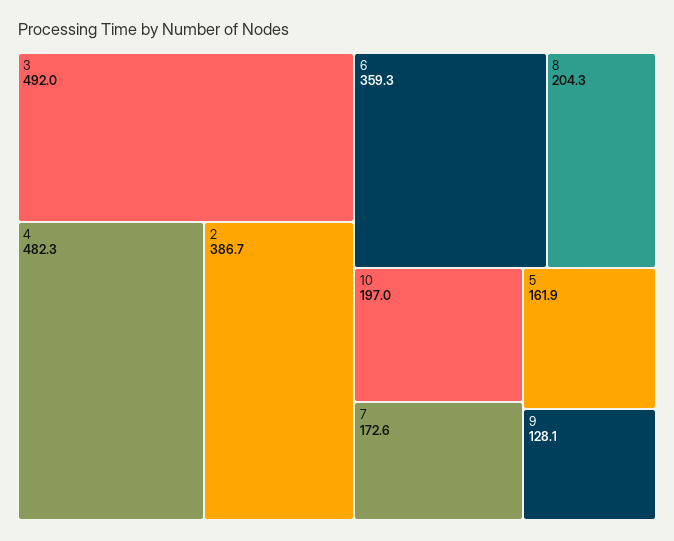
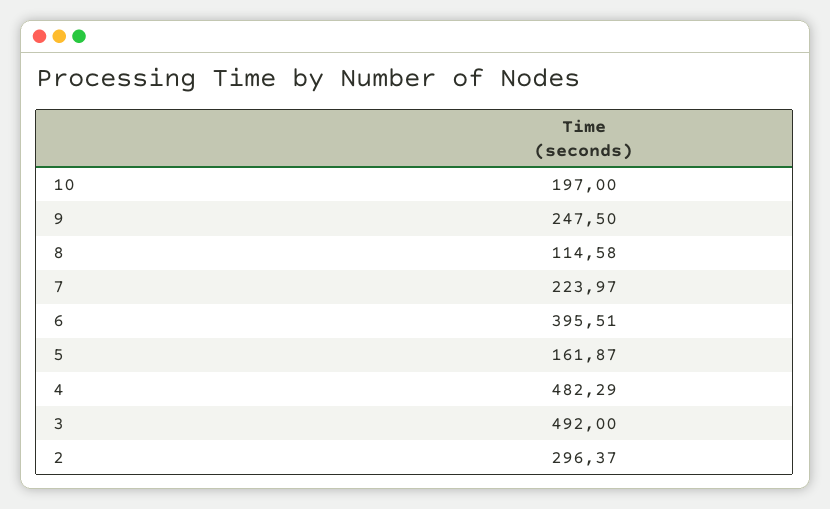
2: 386.7 -> 296.37
6: 359.3 -> 395.51
8: 204.3 -> 114.58
7: 172.6 -> 223.97
9: 128.1 -> 247.5

